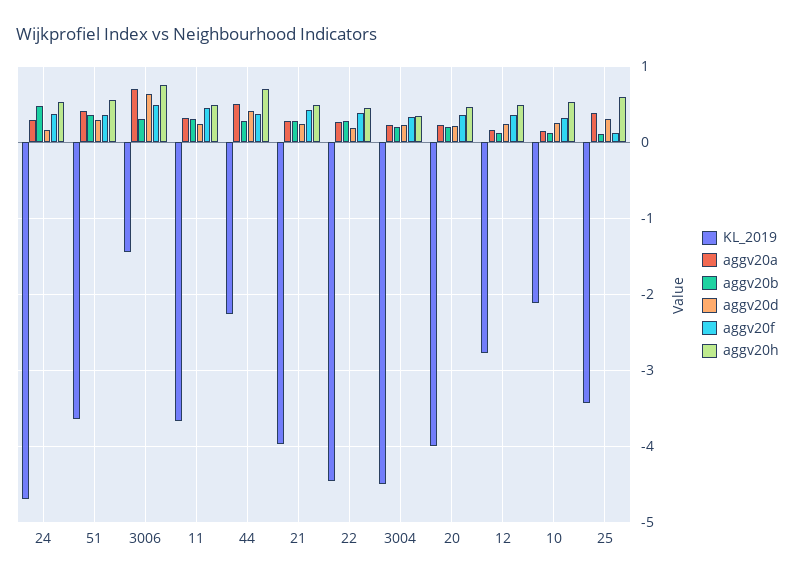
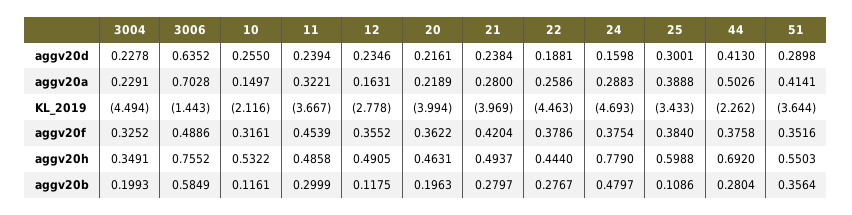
aggv20h, 24: 0.5 -> 0.779
aggv20b, 3006: 0.3 -> 0.5849
aggv20f, 25: 0.1 -> 0.384

